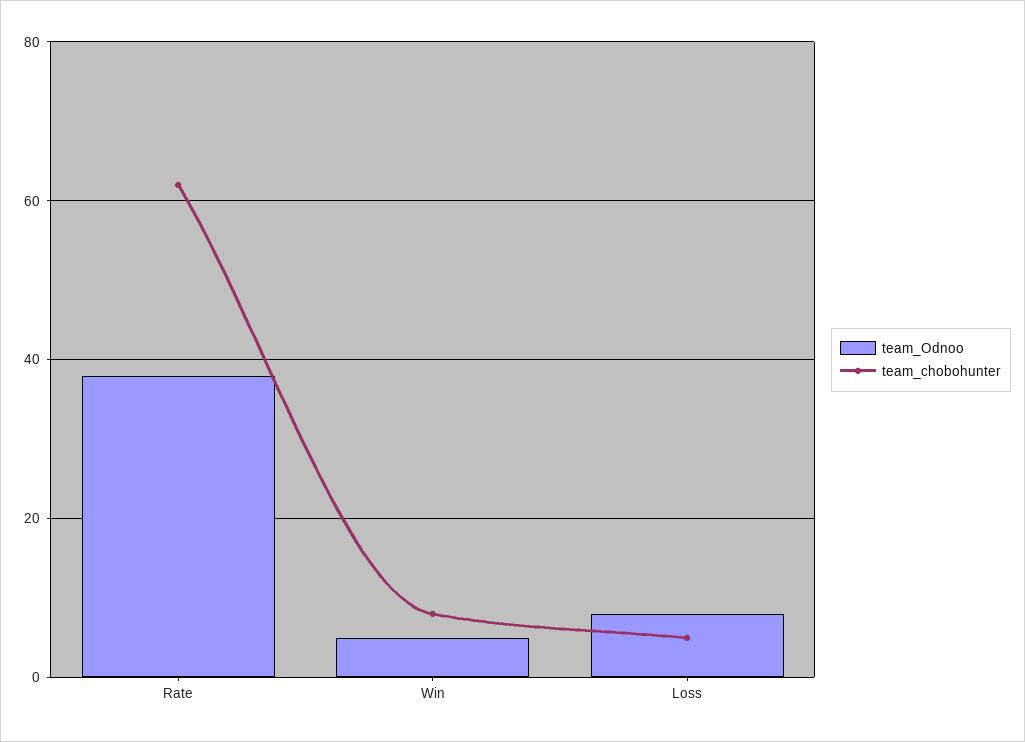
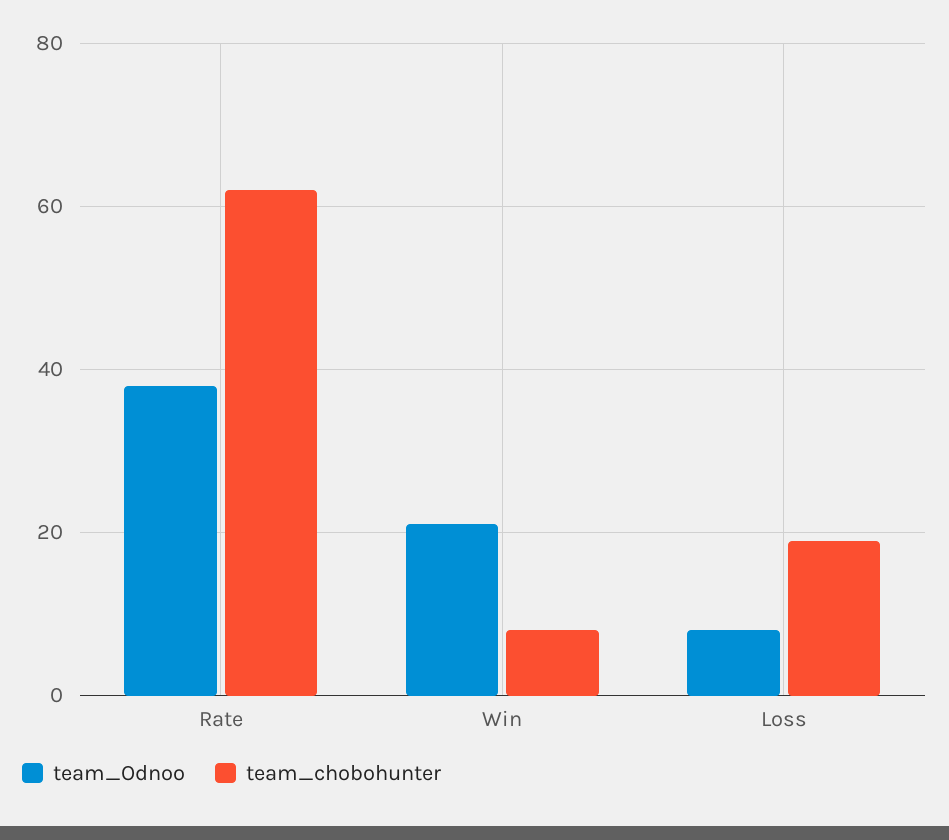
team_Odnoo, Win: 5 -> 20
team_chobohunter, Loss: 5 -> 20

